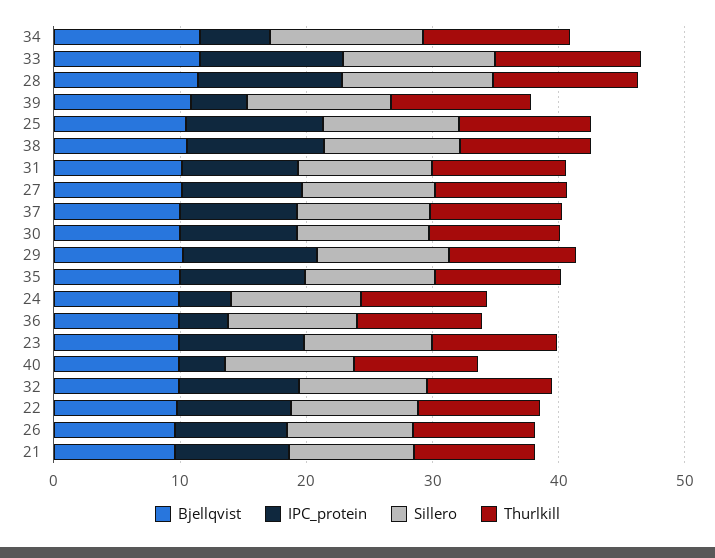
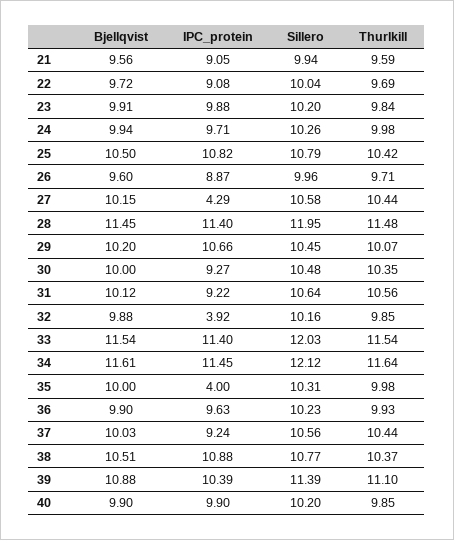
IPC_protein, 34: 6 -> 11.45
IPC_protein, 39: 4 -> 10.39
IPC_protein, 27: 10 -> 4.29
IPC_protein, 35: 10 -> 4
IPC_protein, 24: 4 -> 9.71
IPC_protein, 36: 4 -> 9.63
IPC_protein, 40: 4 -> 9.9
IPC_protein, 32: 10 -> 3.92

